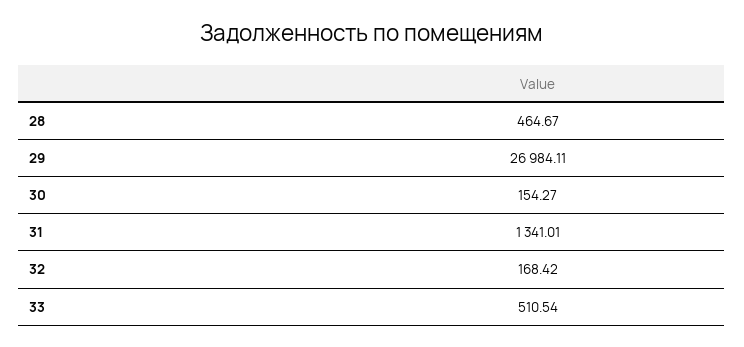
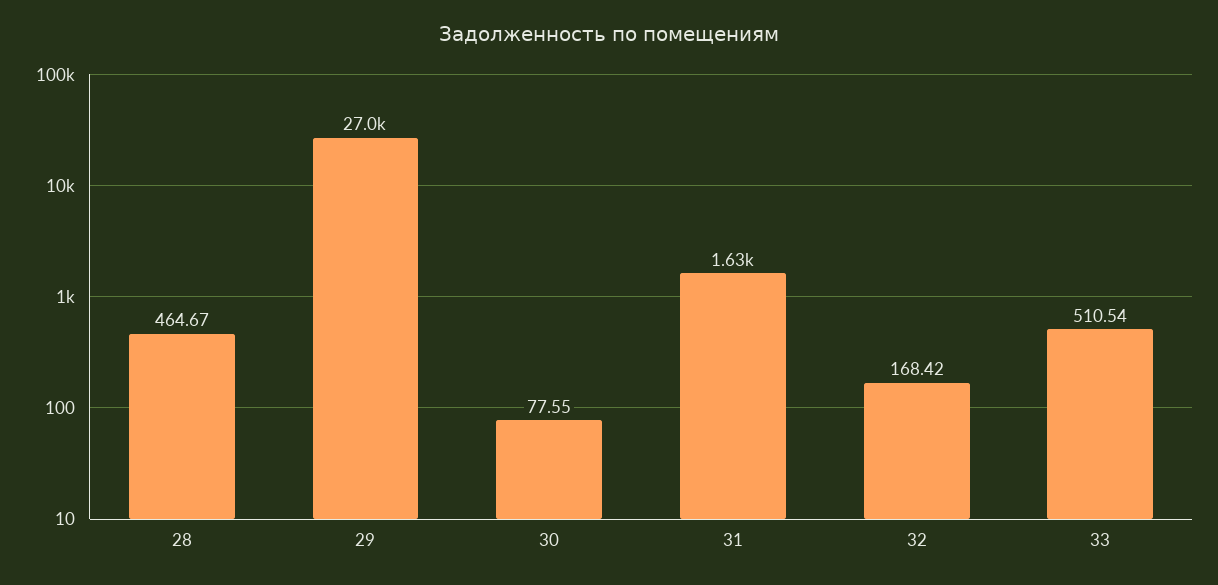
30: 154.27 -> 77.55
31: 1341.01 -> 1630

